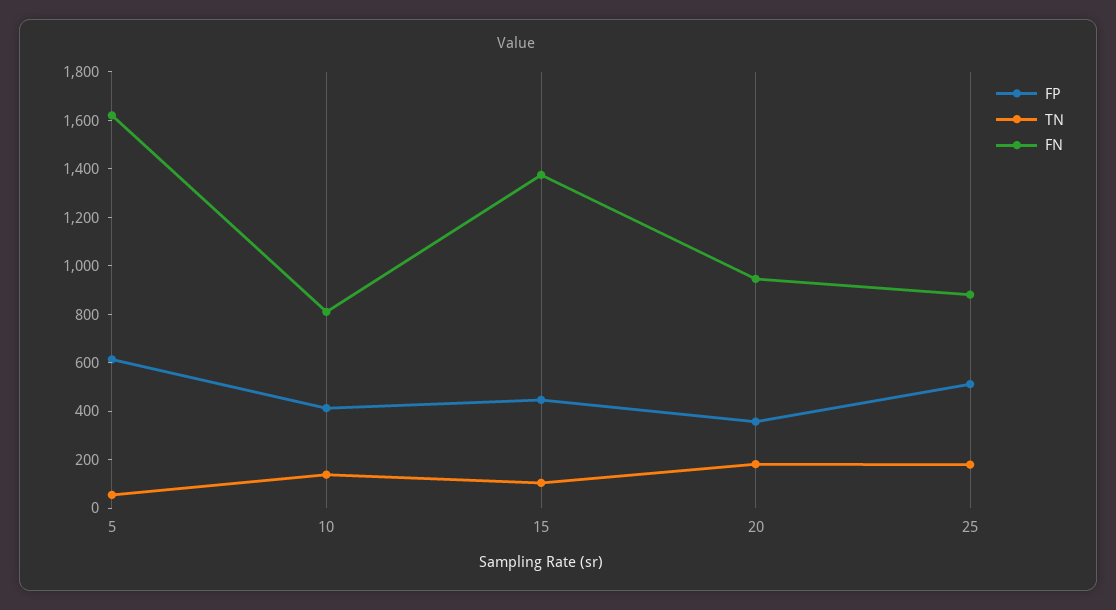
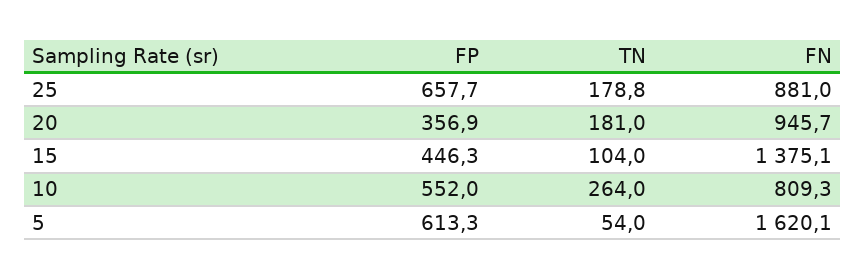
FP, 10: 400 -> 552
TN, 10: 150 -> 264
FP, 25: 500 -> 657.7

